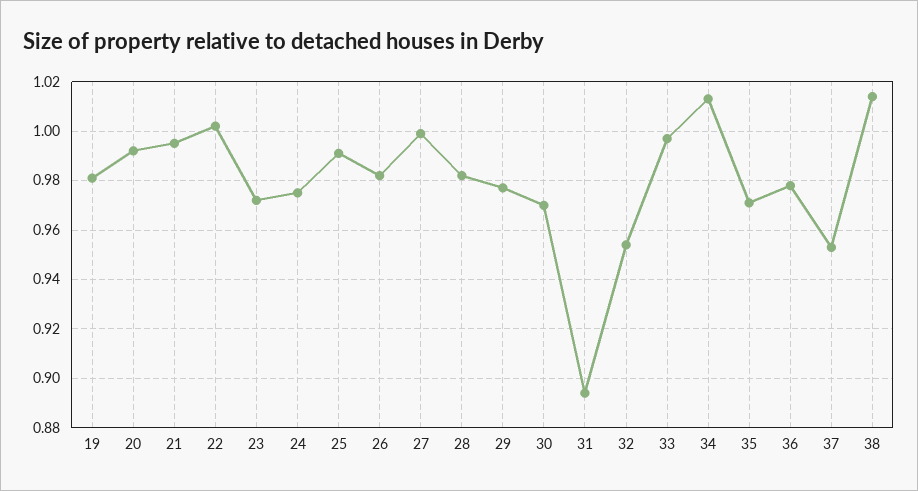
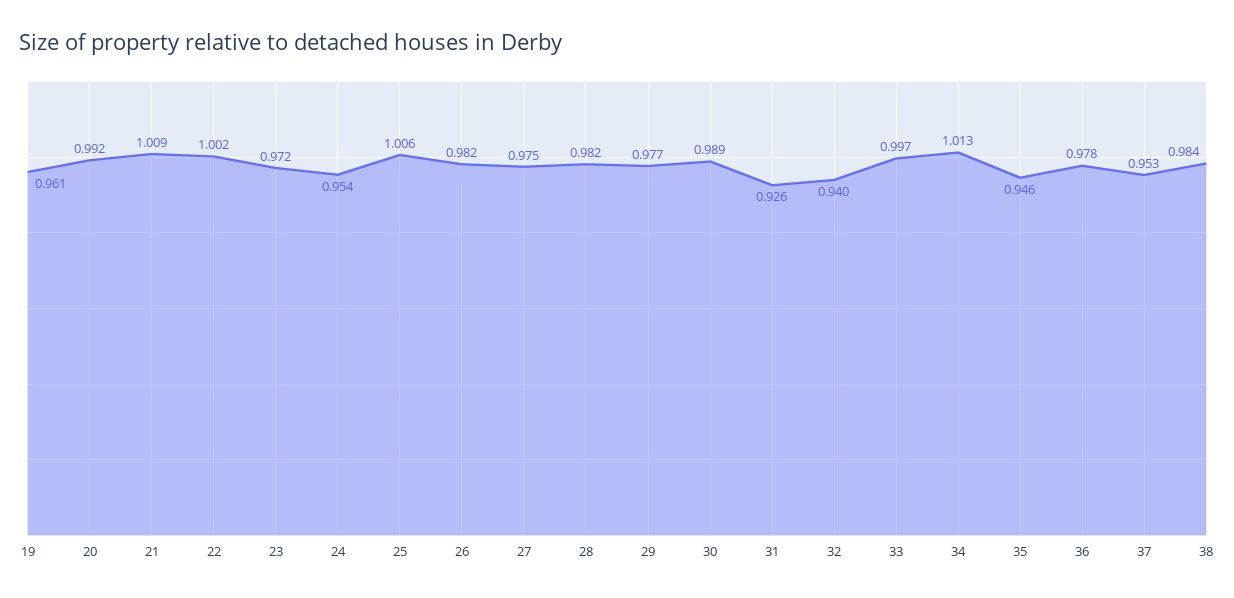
19: 0.98 -> 0.961
21: 0.995 -> 1.009
24: 0.975 -> 0.954
25: 0.99 -> 1.006
27: 1 -> 0.975
30: 0.97 -> 0.989
31: 0.895 -> 0.926
32: 0.955 -> 0.94
35: 0.97 -> 0.946
38: 1.015 -> 0.984

